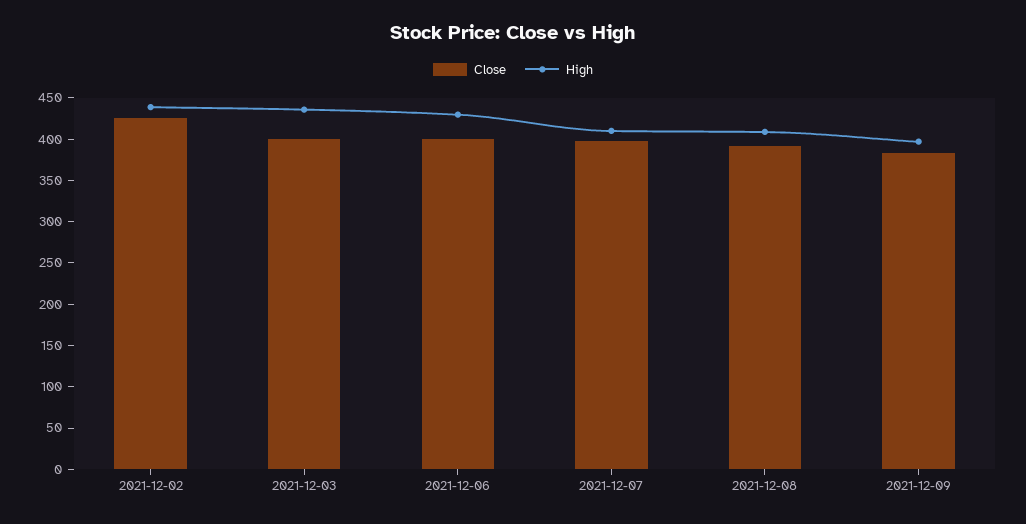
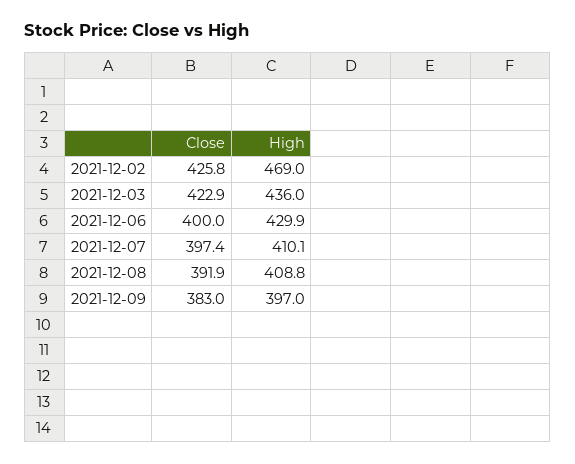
High, 2021-12-02: 440 -> 469
Close, 2021-12-03: 400 -> 422.9

